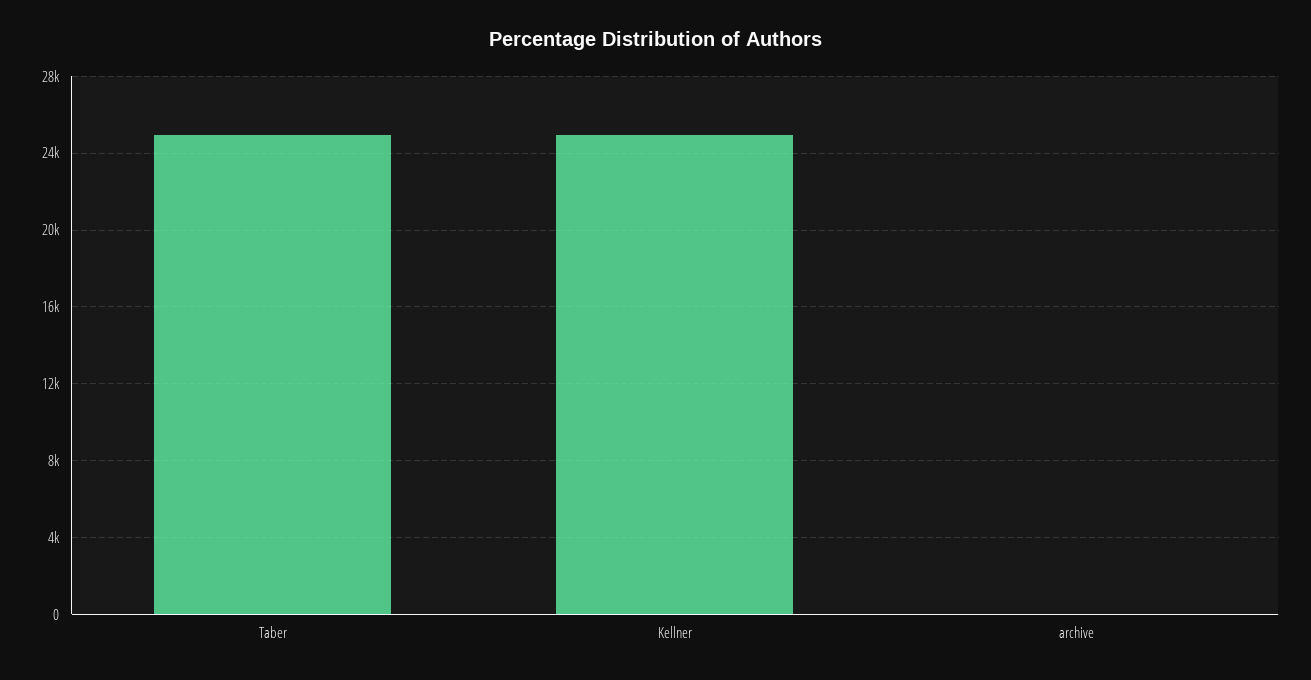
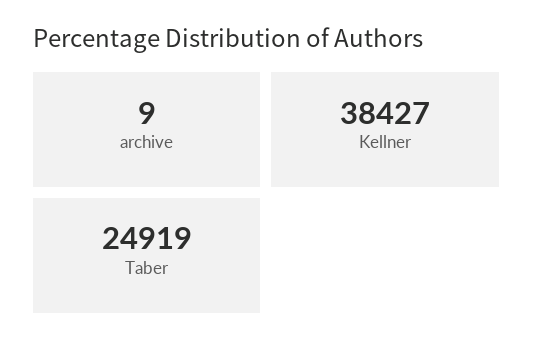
Kellner: 25000 -> 38427

